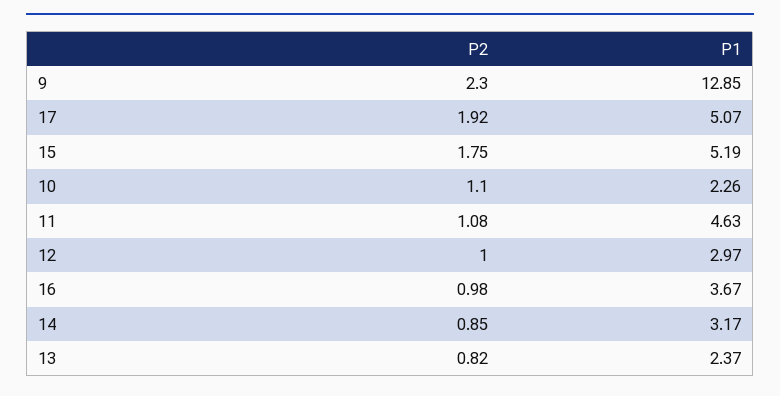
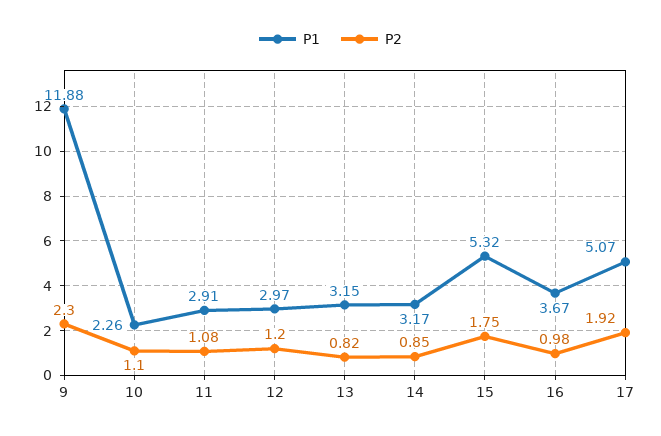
P1, 9: 12.85 -> 11.88
P1, 15: 5.19 -> 5.32
P1, 11: 4.63 -> 2.91
P2, 12: 1 -> 1.2
P1, 13: 2.37 -> 3.15

